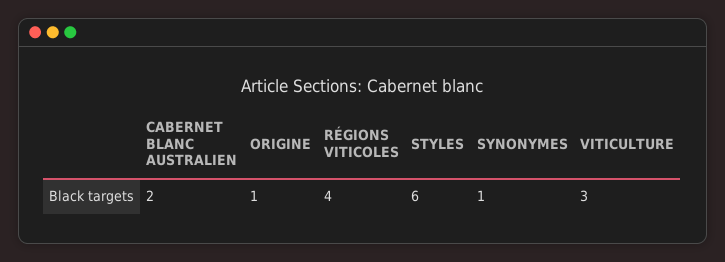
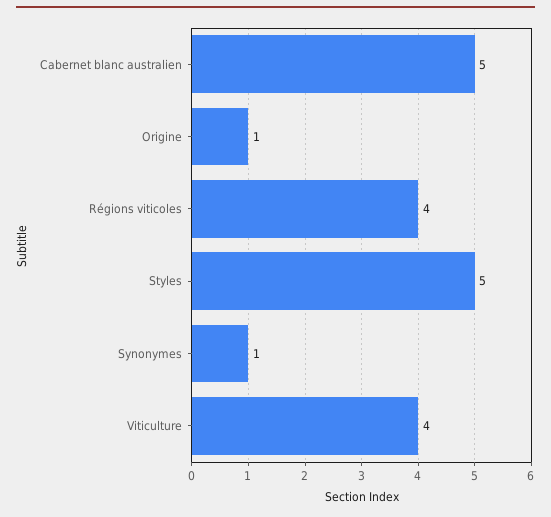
CABERNET BLANC AUSTRALIEN: 2 -> 5
STYLES: 6 -> 5
VITICULTURE: 3 -> 4

